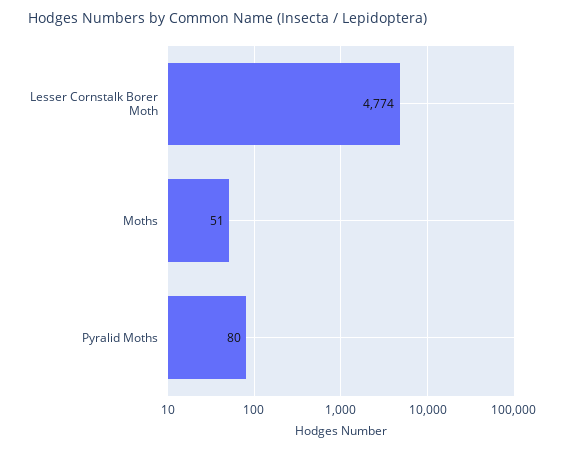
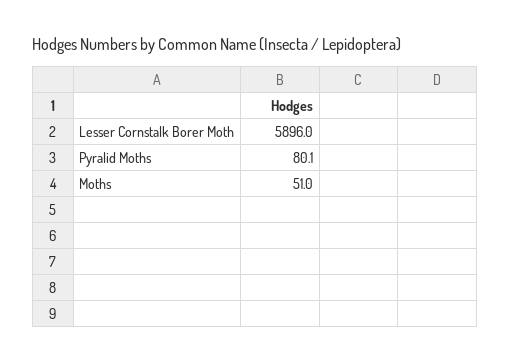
Lesser Cornstalk Borer Moth: 4774 -> 5896

